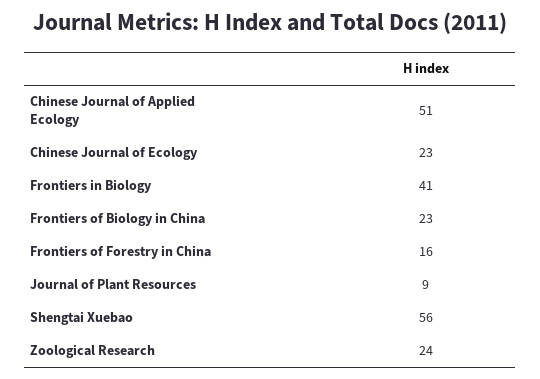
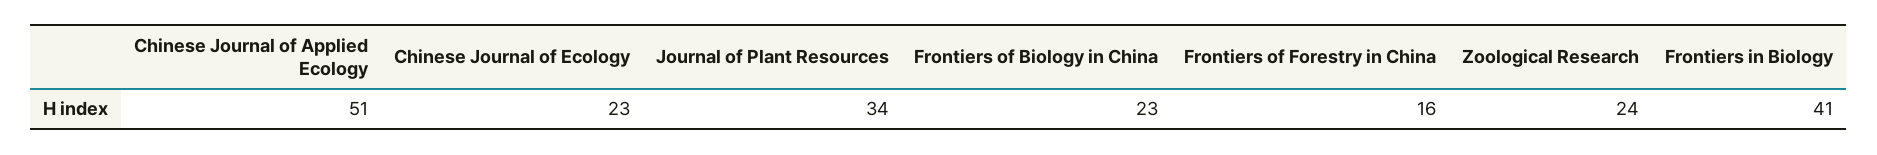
Journal of Plant Resources: 9 -> 34
Shengtai Xuebao: 56 -> none

